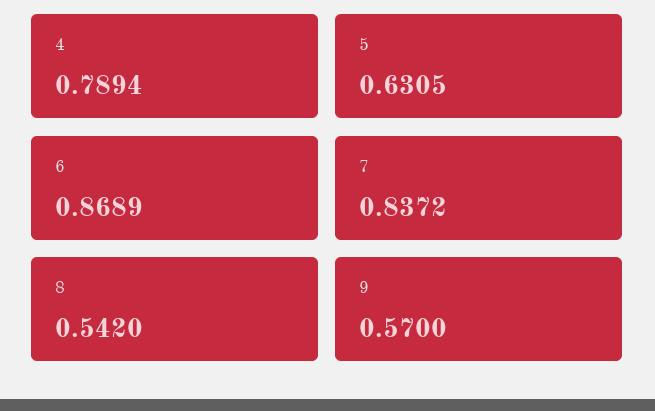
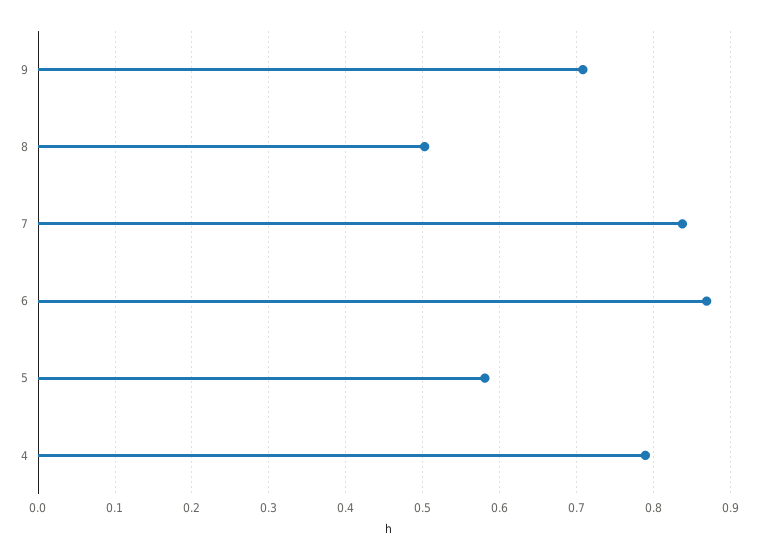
5: 0.6305 -> 0.58
8: 0.542 -> 0.5
9: 0.57 -> 0.71

